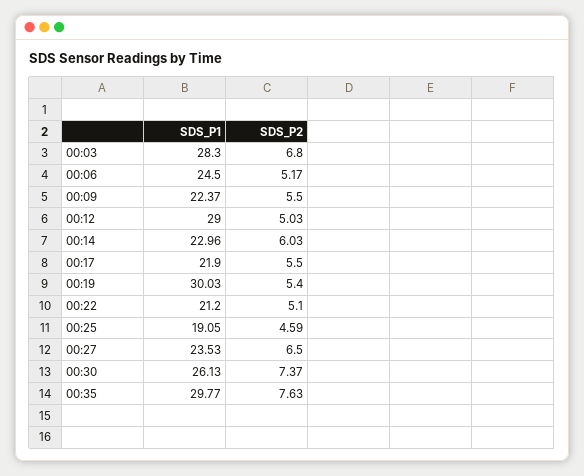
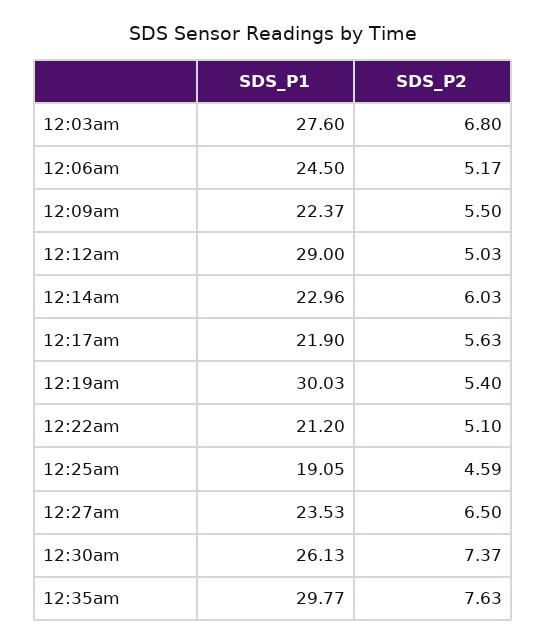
SDS_P1, 00:03: 28.3 -> 27.6
SDS_P2, 00:17: 5.5 -> 5.63

